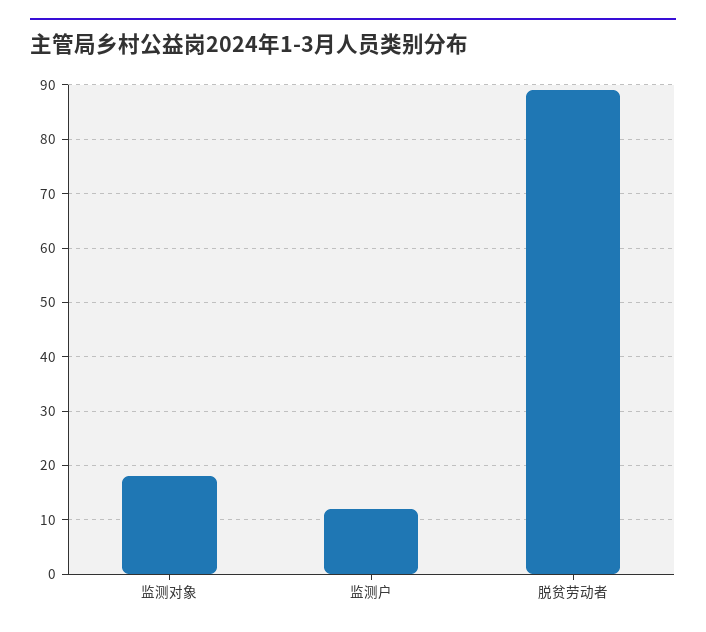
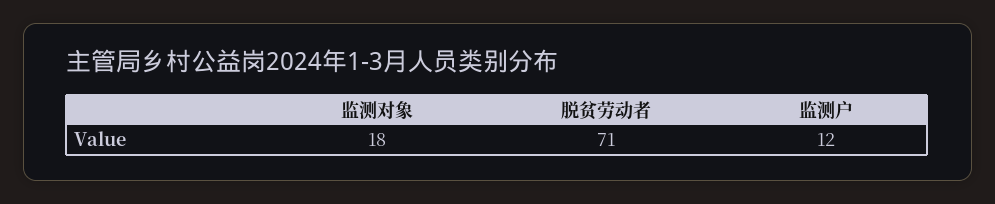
脱贫劳动者: 90 -> 71

